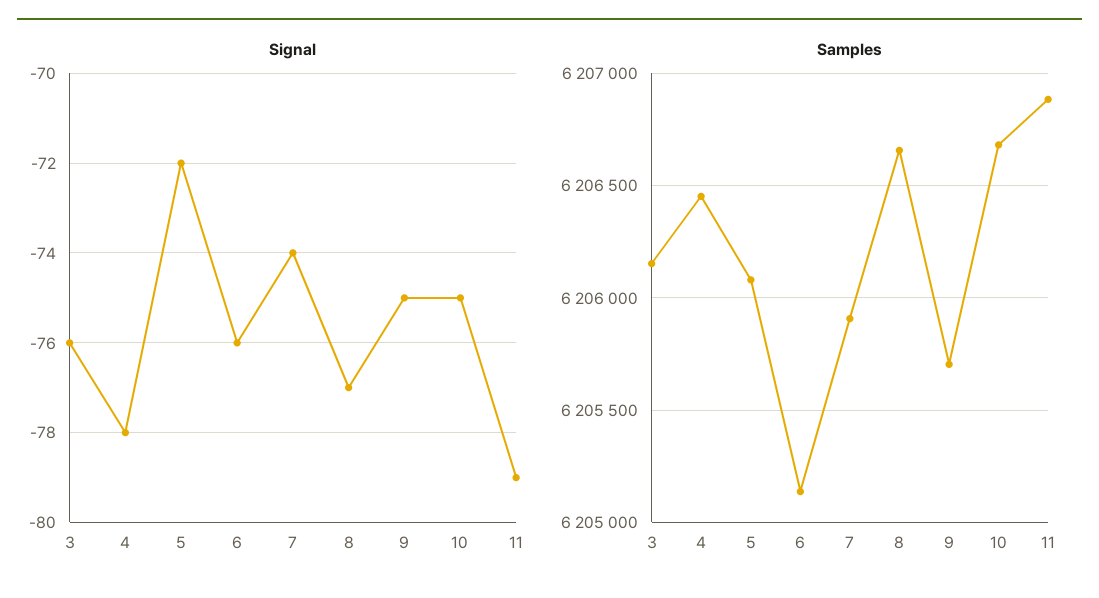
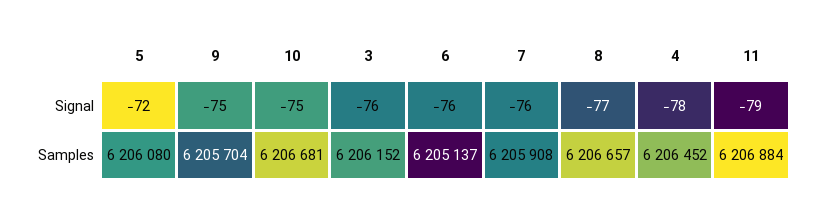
Signal, 7: -74 -> -76

